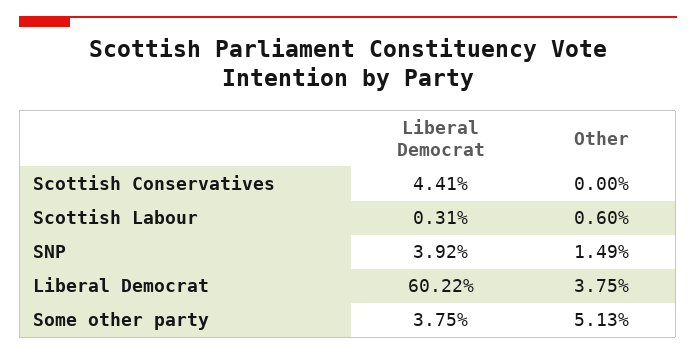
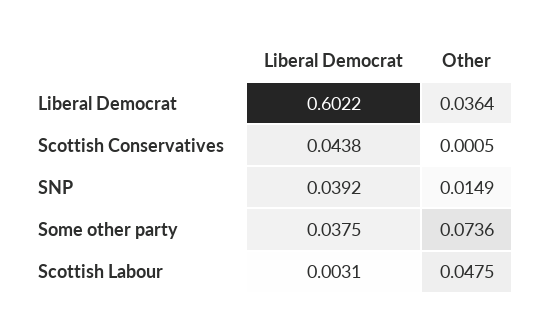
Liberal Democrat, Scottish Conservatives: 0.0441 -> 0.0438
Other, Scottish Conservatives: 0 -> 0.0005
Other, Scottish Labour: 0.006 -> 0.0475
Other, Liberal Democrat: 0.0375 -> 0.0364
Other, Some other party: 0.0513 -> 0.0736

